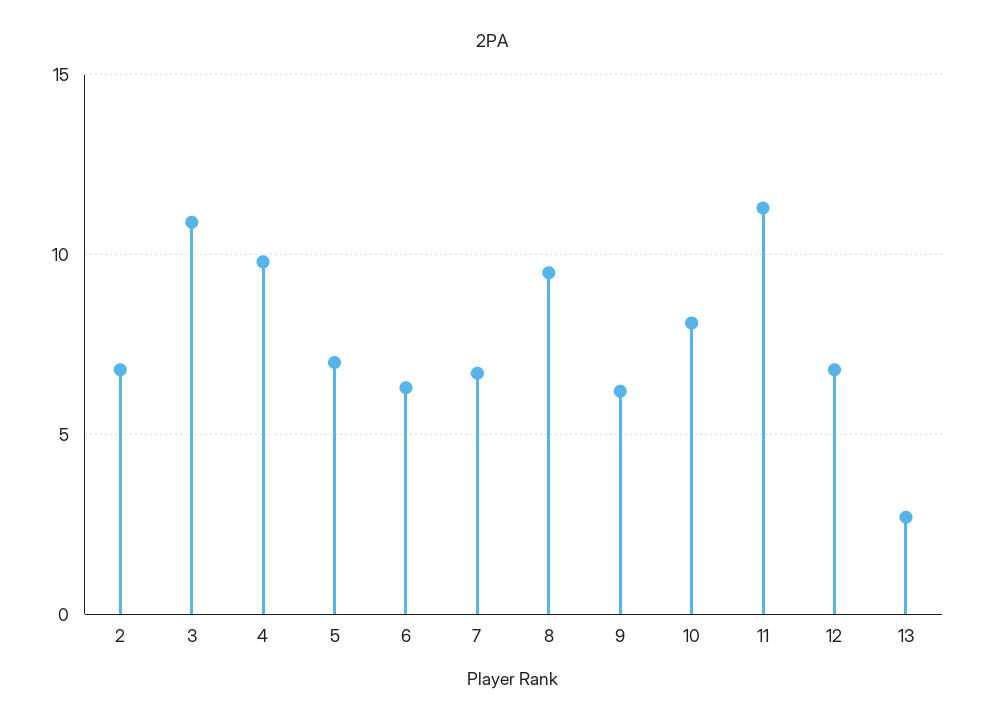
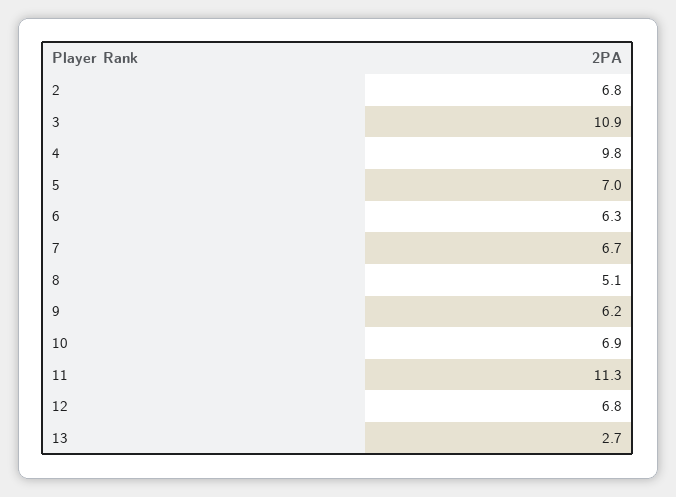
8: 9.5 -> 5.1
10: 8 -> 6.9

